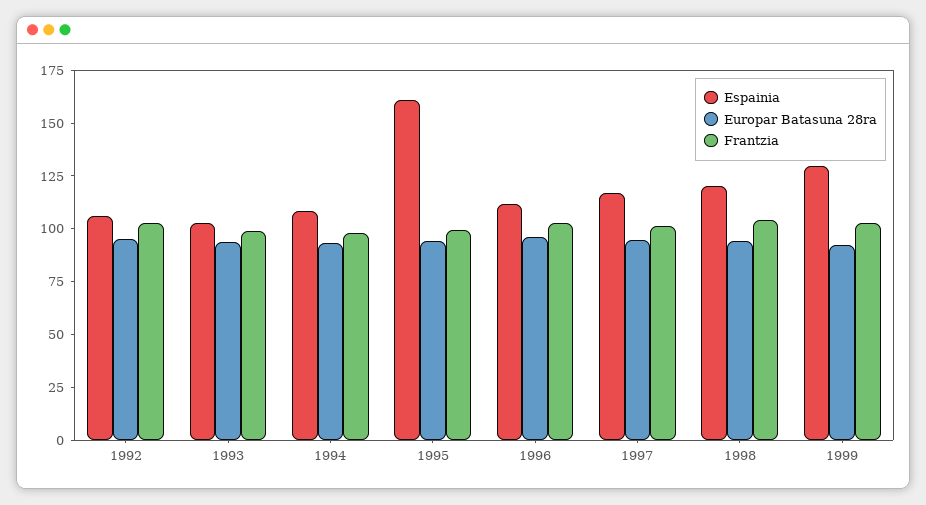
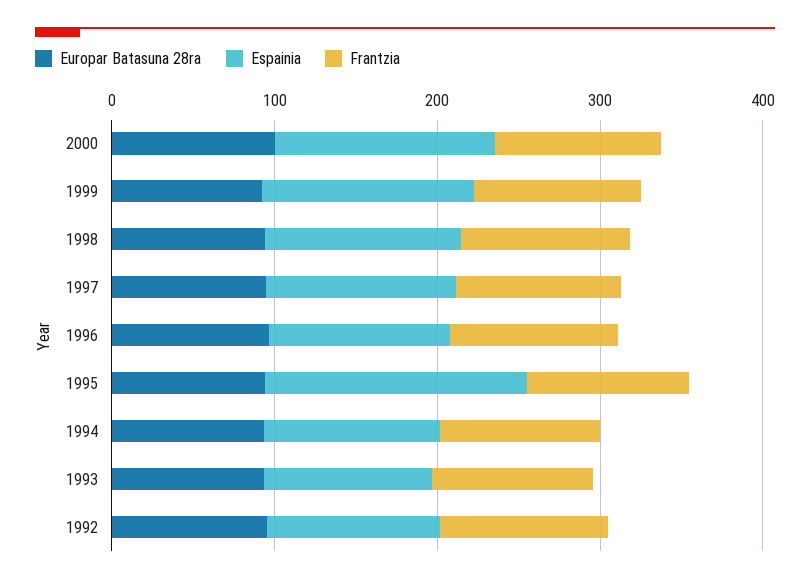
Europar Batasuna 28ra, 2000: none -> 100
Espainia, 2000: none -> 140
Frantzia, 2000: none -> 100

